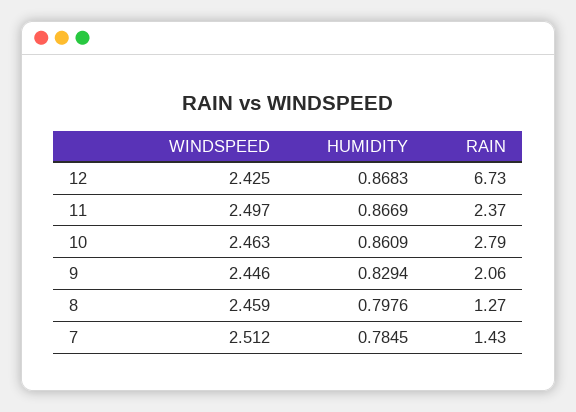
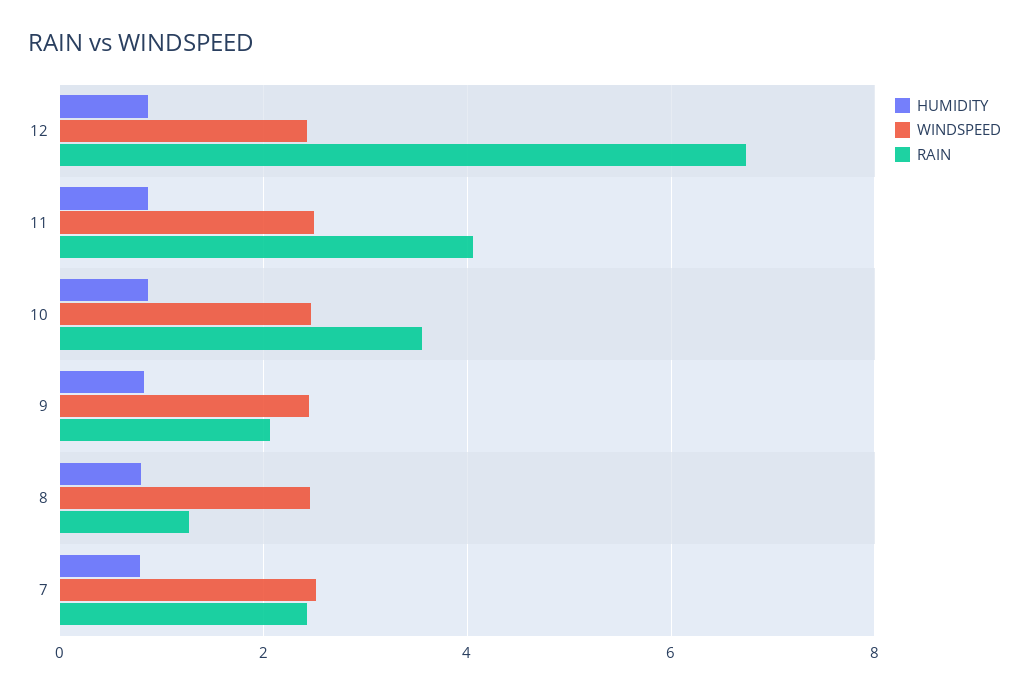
RAIN, 11: 2.37 -> 4
RAIN, 10: 2.79 -> 3.6
RAIN, 7: 1.43 -> 2.4

